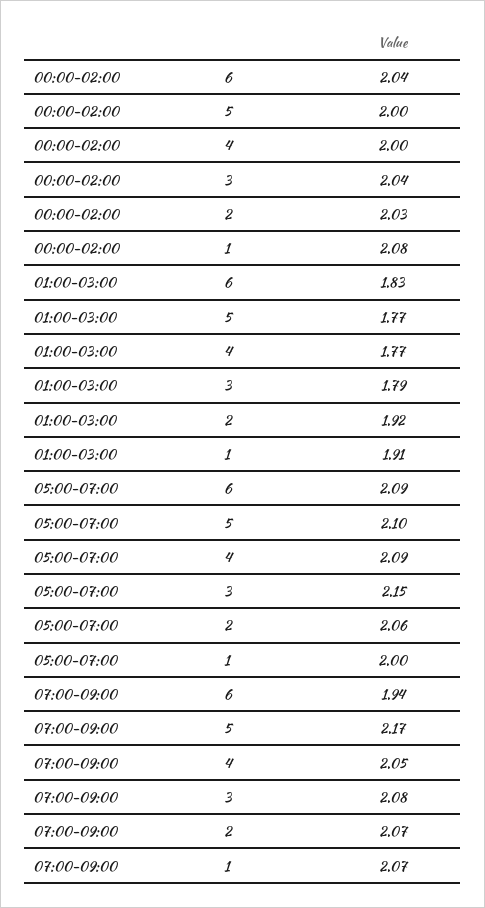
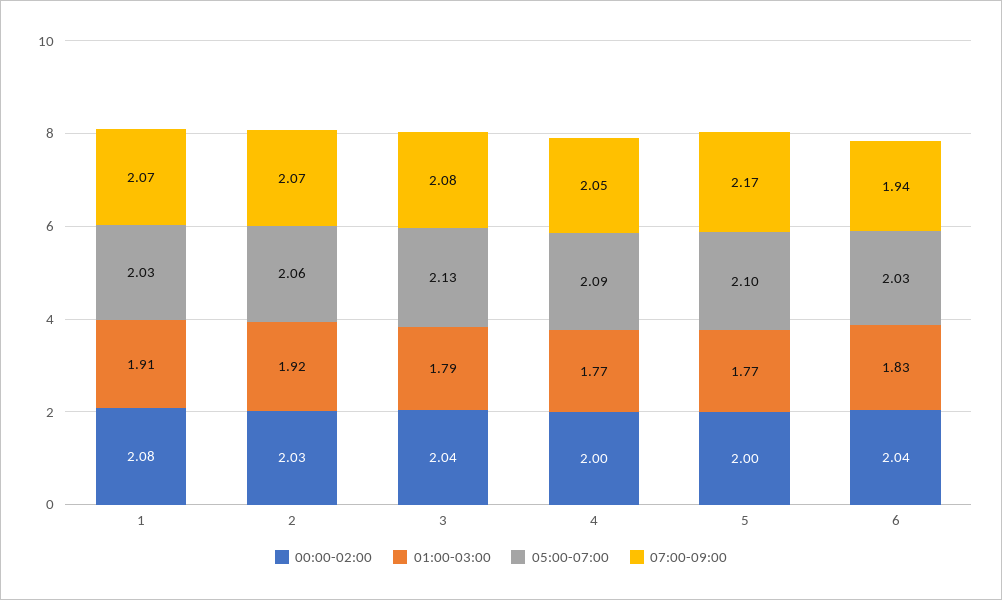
05:00-07:00, 6: 2.09 -> 2.03
05:00-07:00, 3: 2.15 -> 2.13
05:00-07:00, 1: 2 -> 2.03

